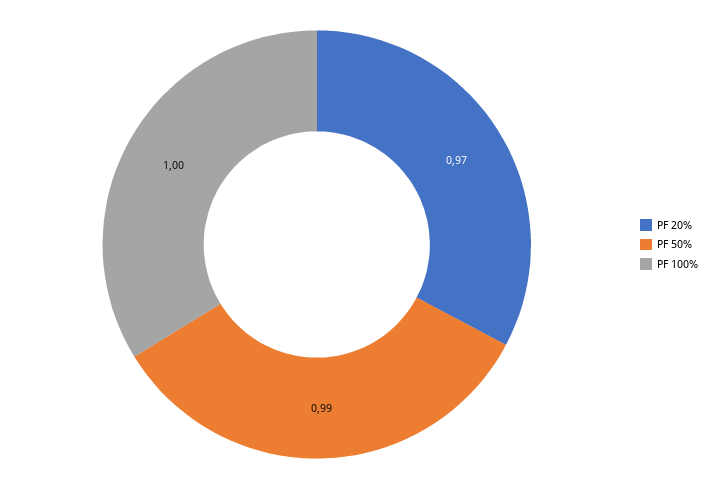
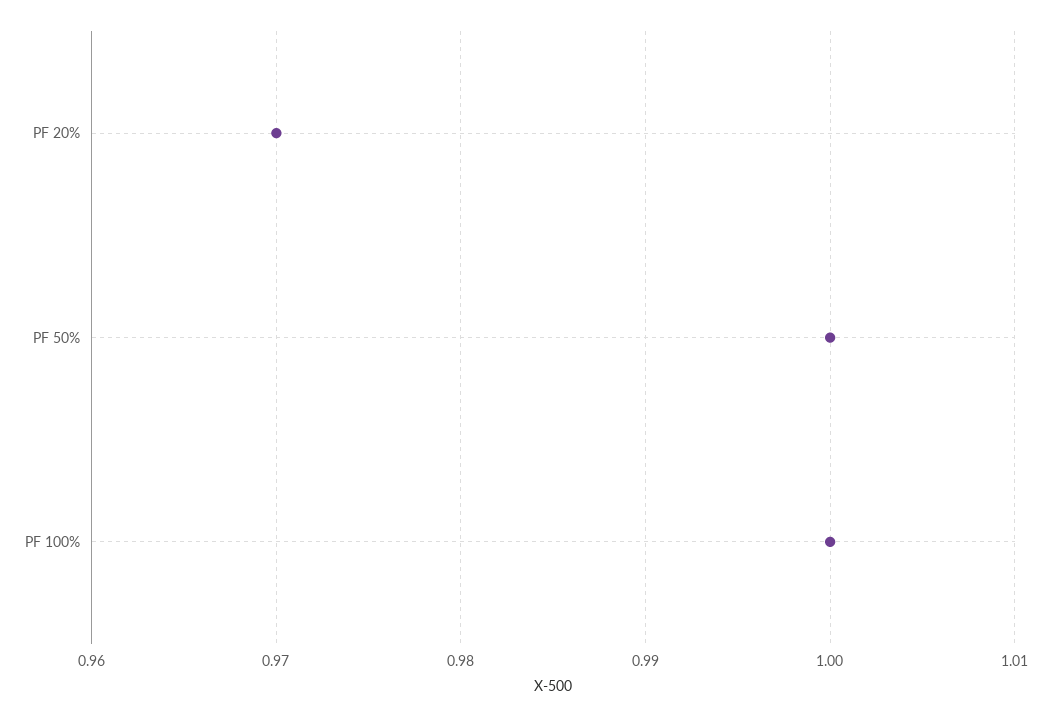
PF 50%: 0.99 -> 1

